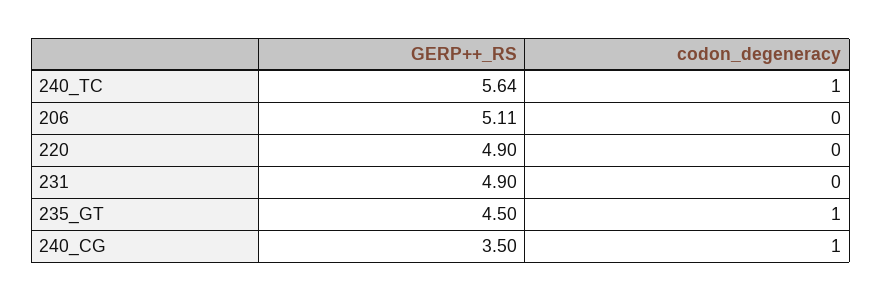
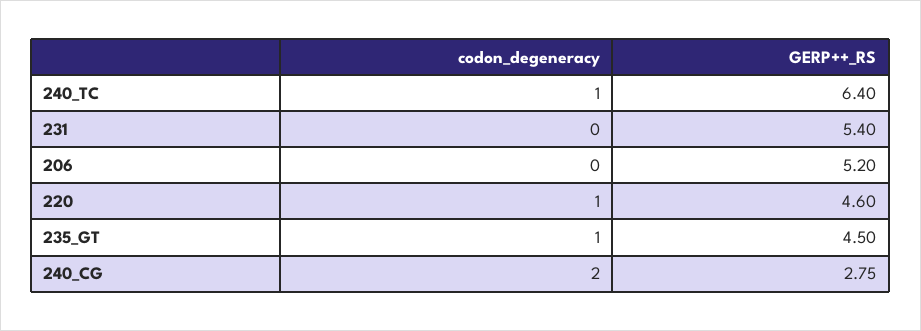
GERP++_RS, 240_TC: 5.64 -> 6.4
GERP++_RS, 206: 5.11 -> 5.2
GERP++_RS, 220: 4.9 -> 4.6
codon_degeneracy, 220: 0 -> 1
GERP++_RS, 231: 4.9 -> 5.4
GERP++_RS, 240_CG: 3.5 -> 2.75
codon_degeneracy, 240_CG: 1 -> 2

